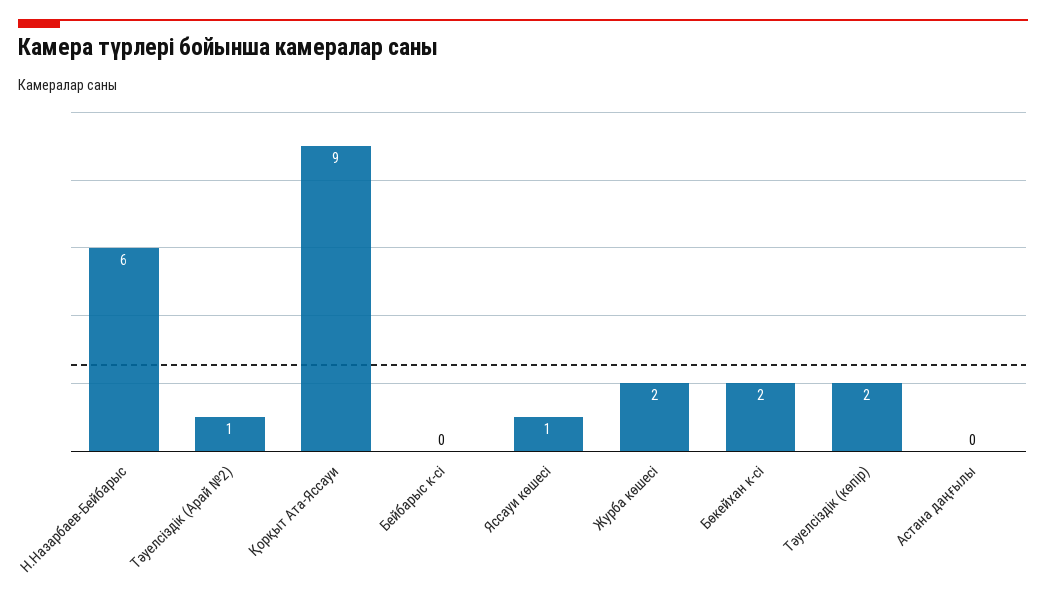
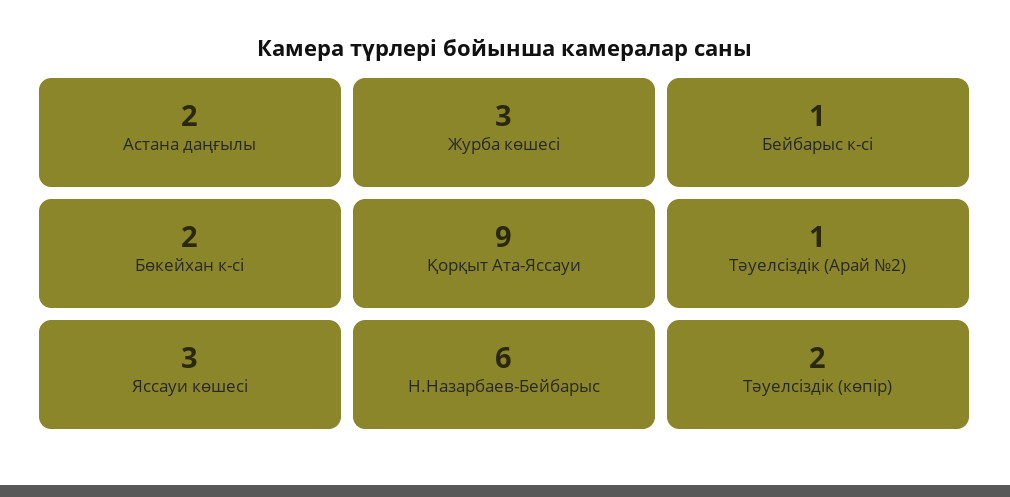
Бейбарыс к-сі: 0 -> 1
Яссауи көшесі: 1 -> 3
Журба көшесі: 2 -> 3
Астана даңғылы: 0 -> 2

